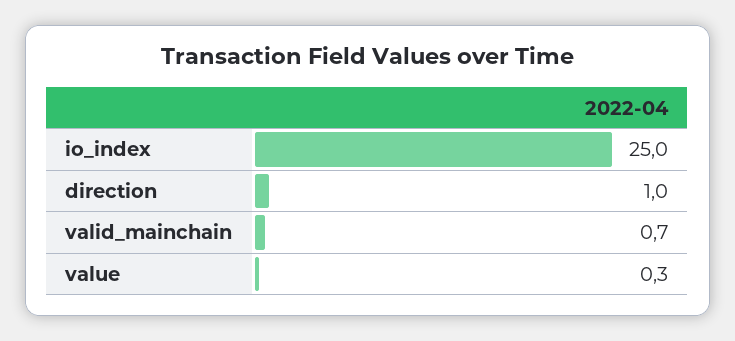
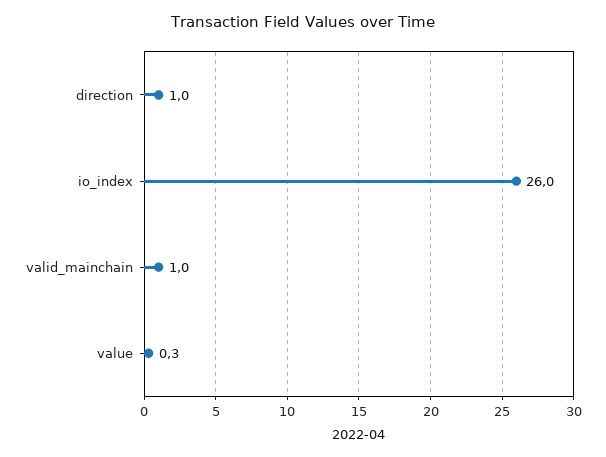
io_index: 25 -> 26
valid_mainchain: 0.7 -> 1

